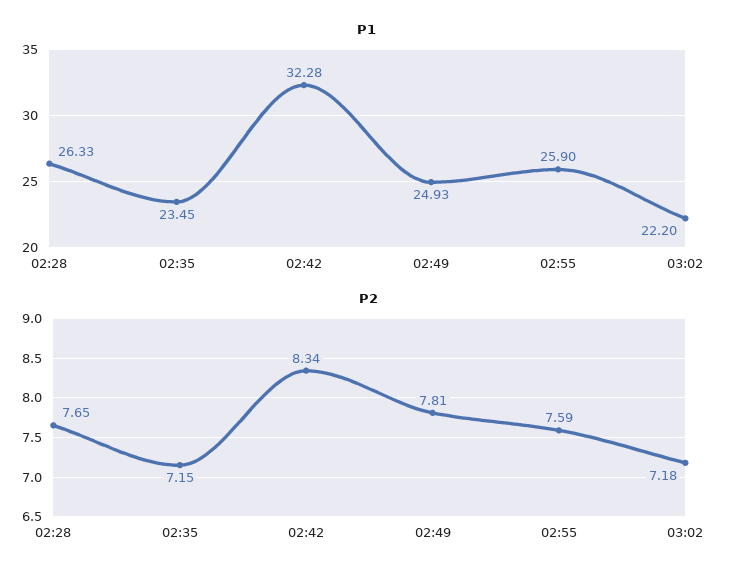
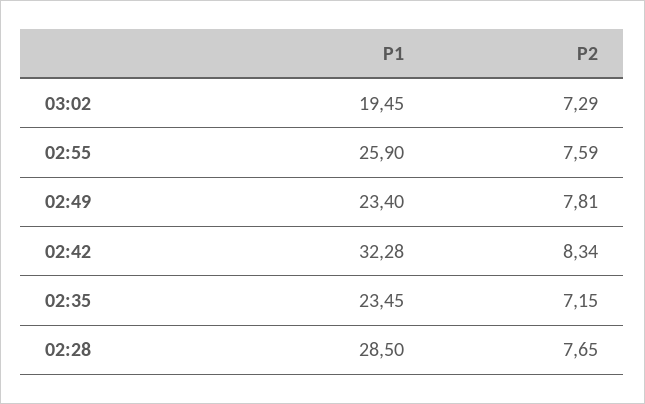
P1, 02:28: 26.33 -> 28.5
P1, 02:49: 24.93 -> 23.4
P1, 03:02: 22.2 -> 19.45
P2, 03:02: 7.18 -> 7.29

